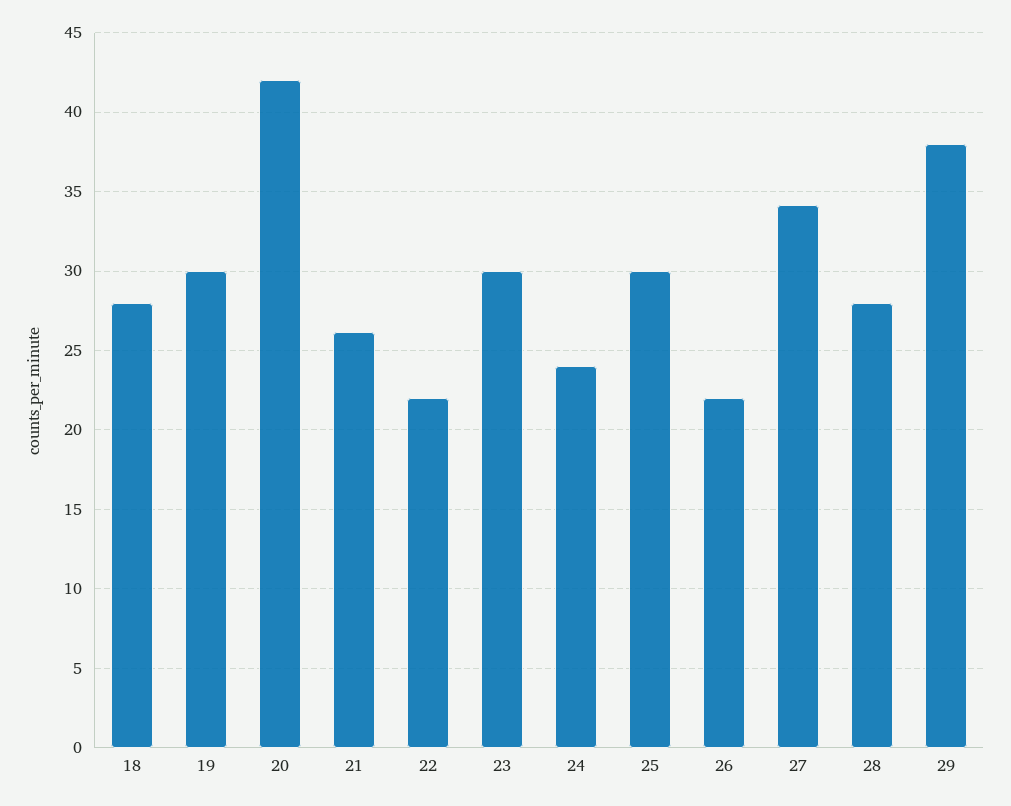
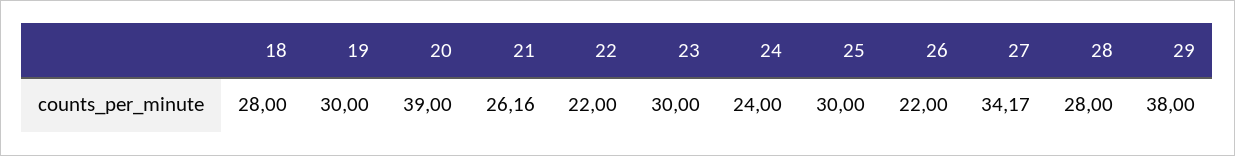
20: 42 -> 39

